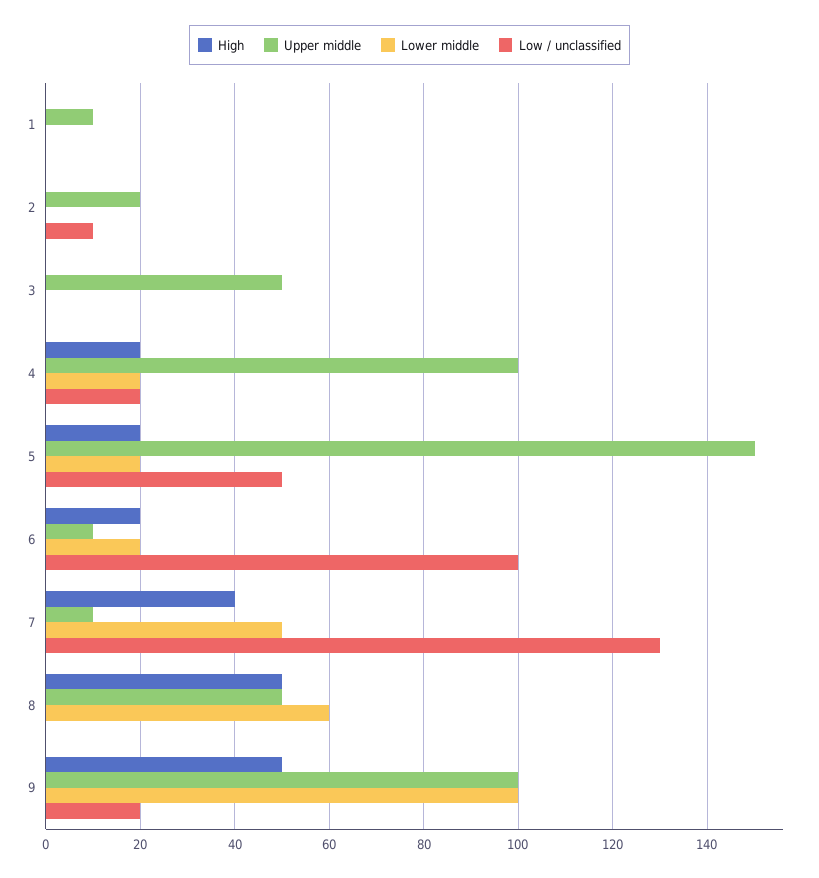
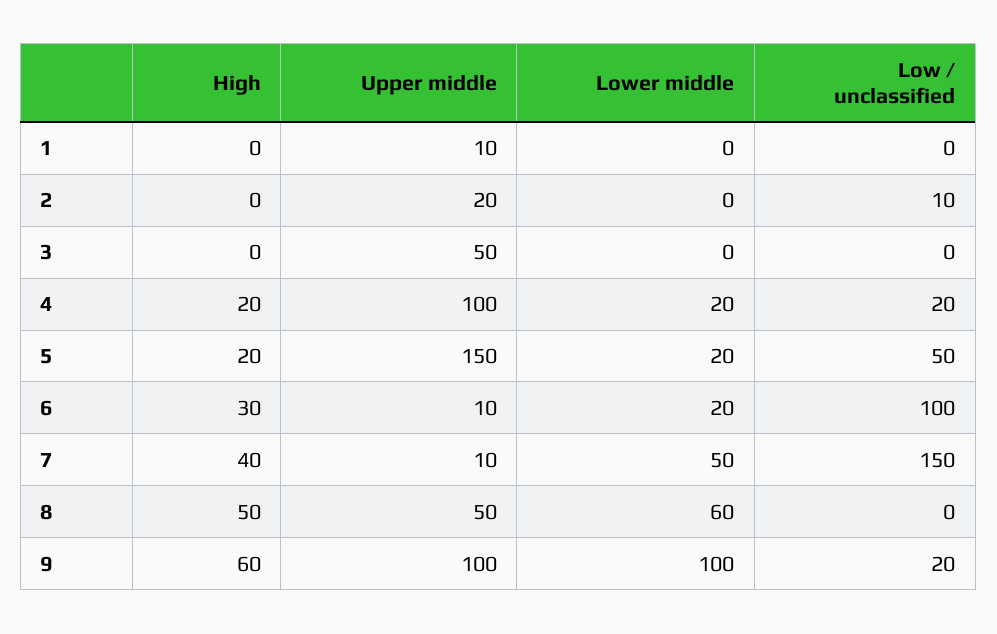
High, 6: 20 -> 30
Low / unclassified, 7: 130 -> 150
High, 9: 50 -> 60

